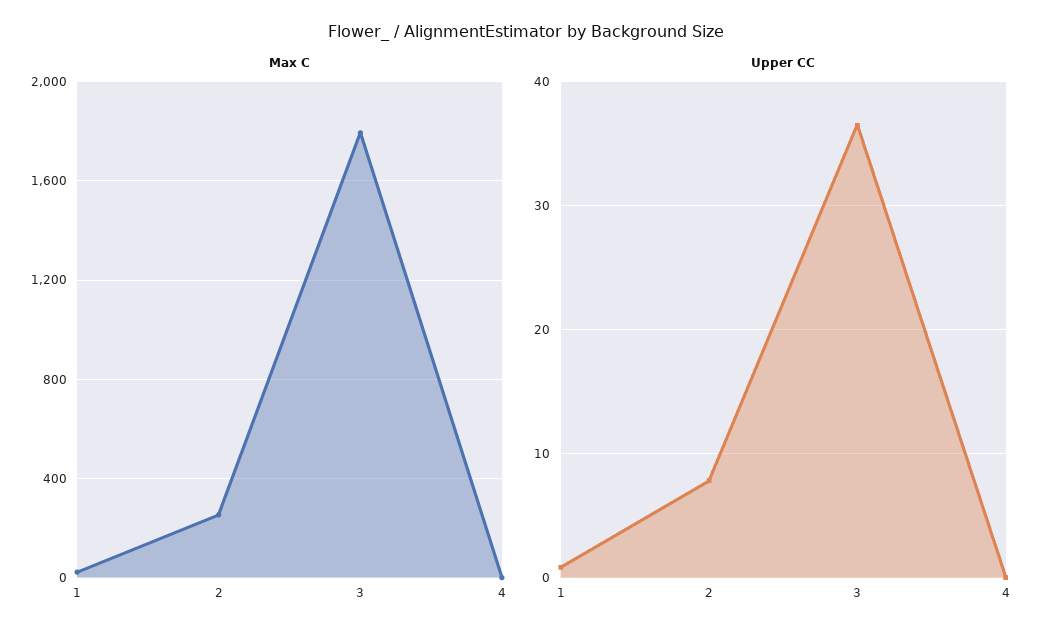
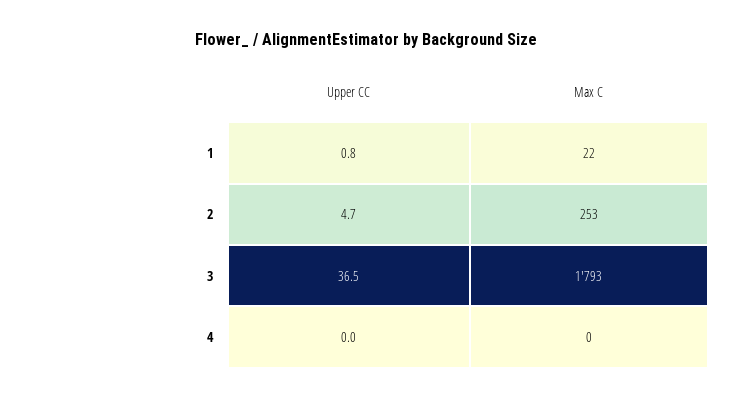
Upper CC, 2: 8 -> 4.7

